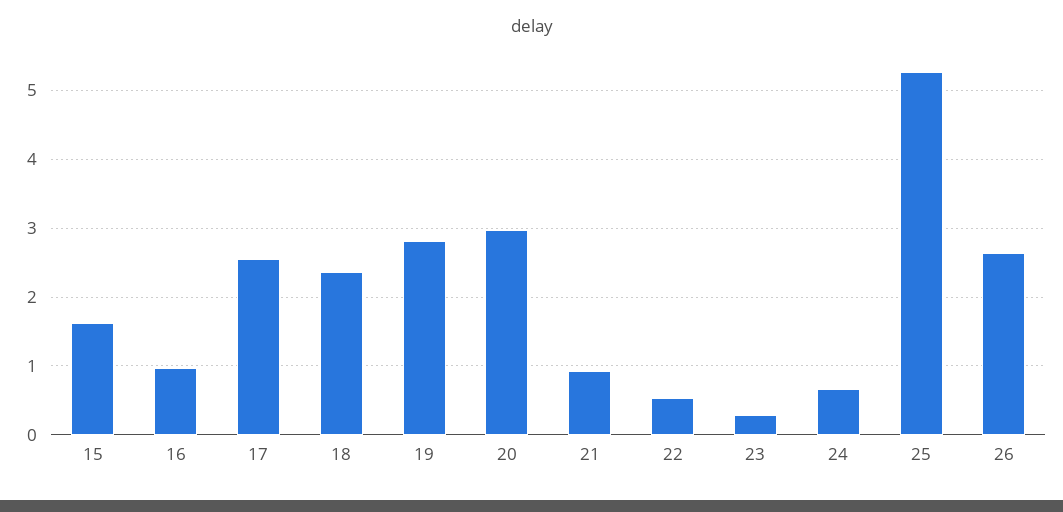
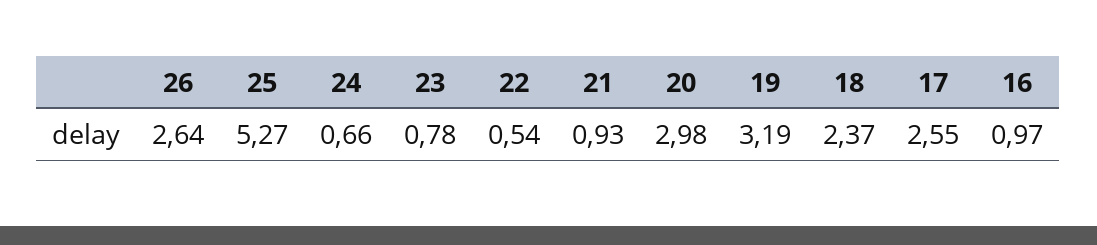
15: 1.6 -> none
19: 2.8 -> 3.19
23: 0.3 -> 0.78

